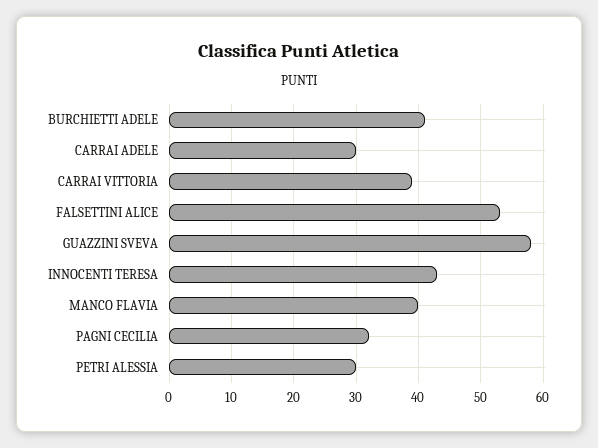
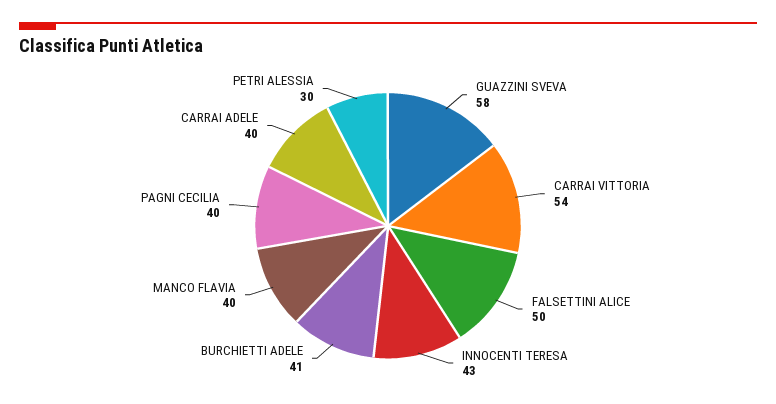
CARRAI ADELE: 30 -> 40
CARRAI VITTORIA: 39 -> 54
FALSETTINI ALICE: 53 -> 50
PAGNI CECILIA: 32 -> 40

